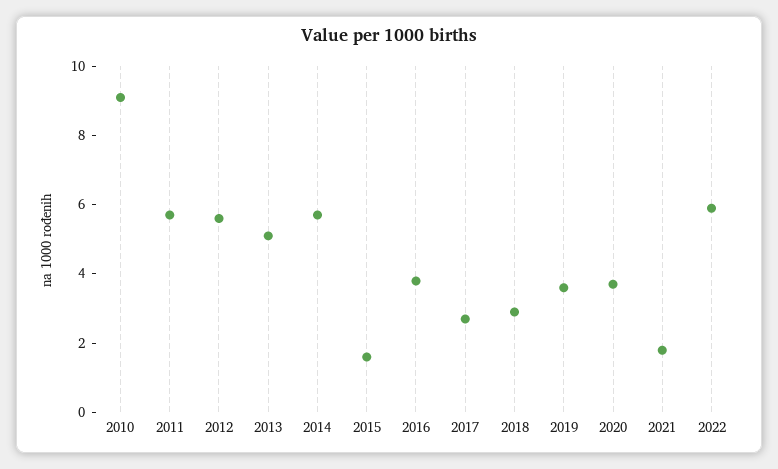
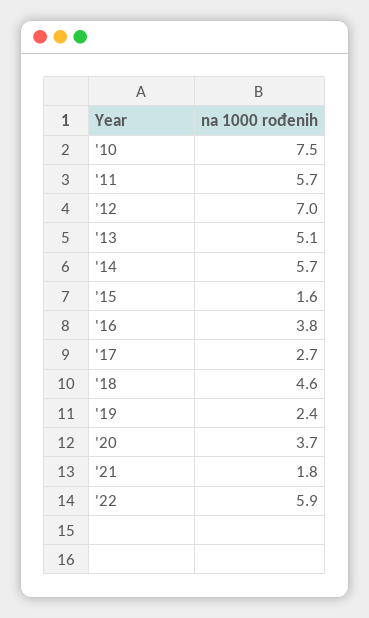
2010: 9 -> 7.5
2012: 5.5 -> 7
2018: 3 -> 4.6
2019: 3.5 -> 2.4

